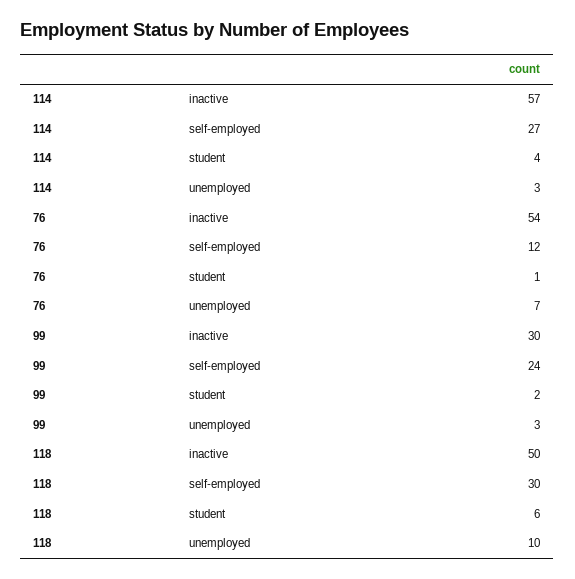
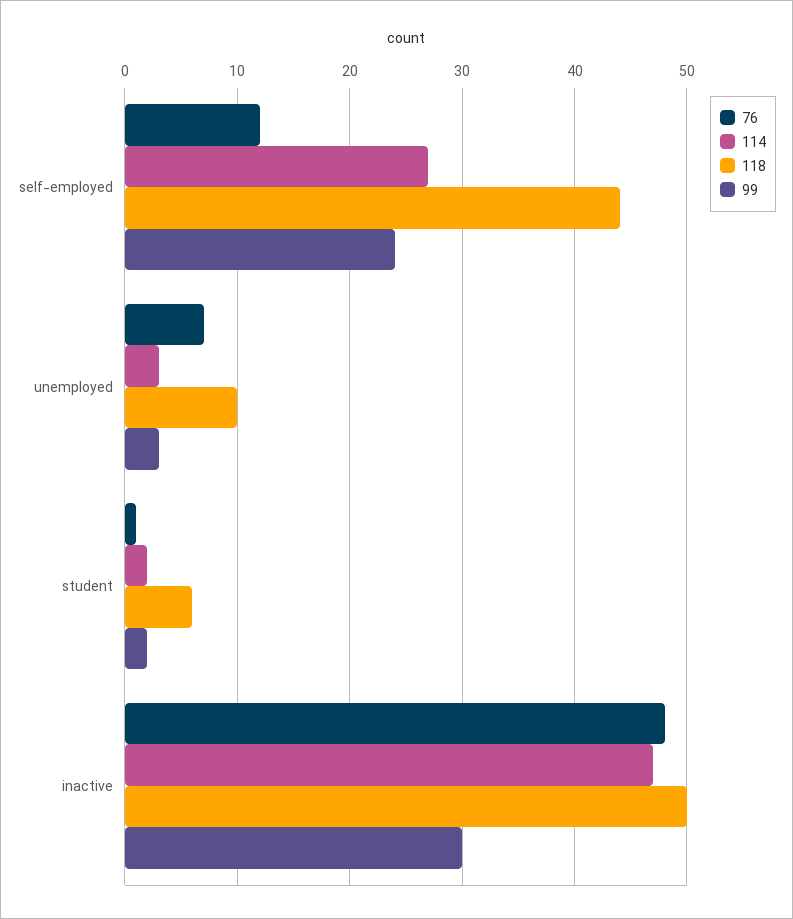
114, inactive: 57 -> 47
114, student: 4 -> 2
76, inactive: 54 -> 48
118, self-employed: 30 -> 44

